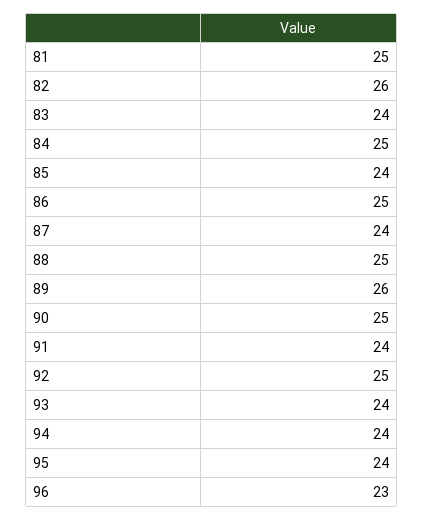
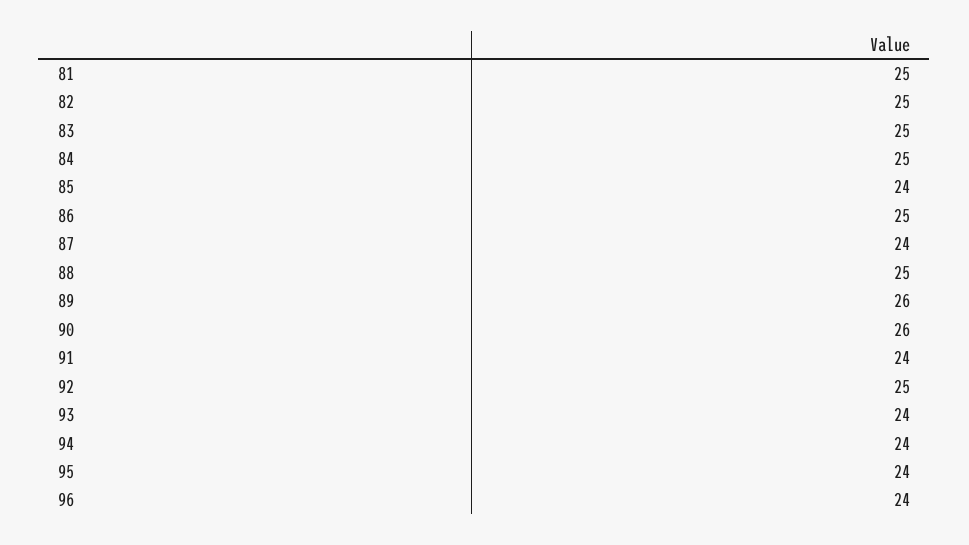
82: 26 -> 25
83: 24 -> 25
90: 25 -> 26
96: 23 -> 24

